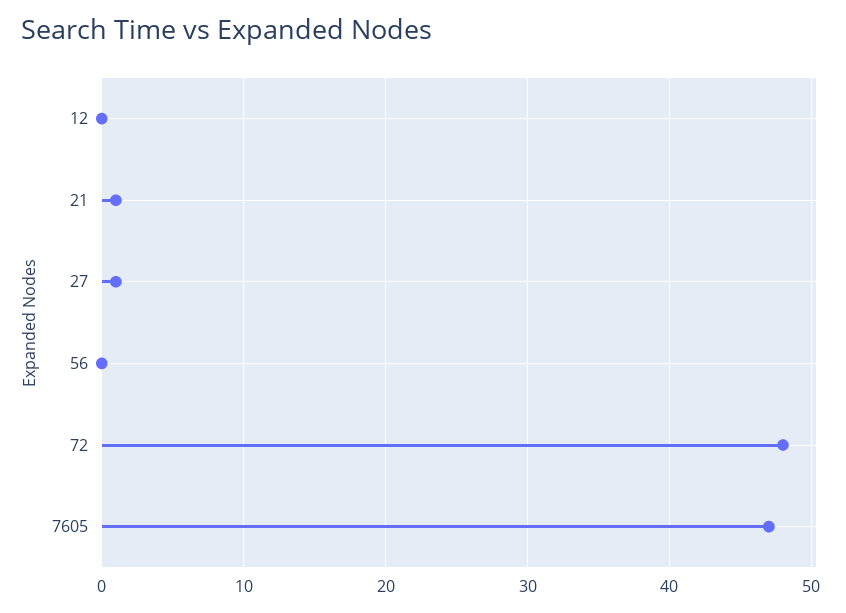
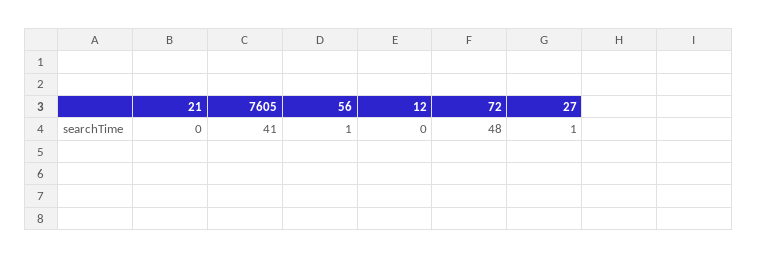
21: 1 -> 0
56: 0 -> 1
7605: 47 -> 41

